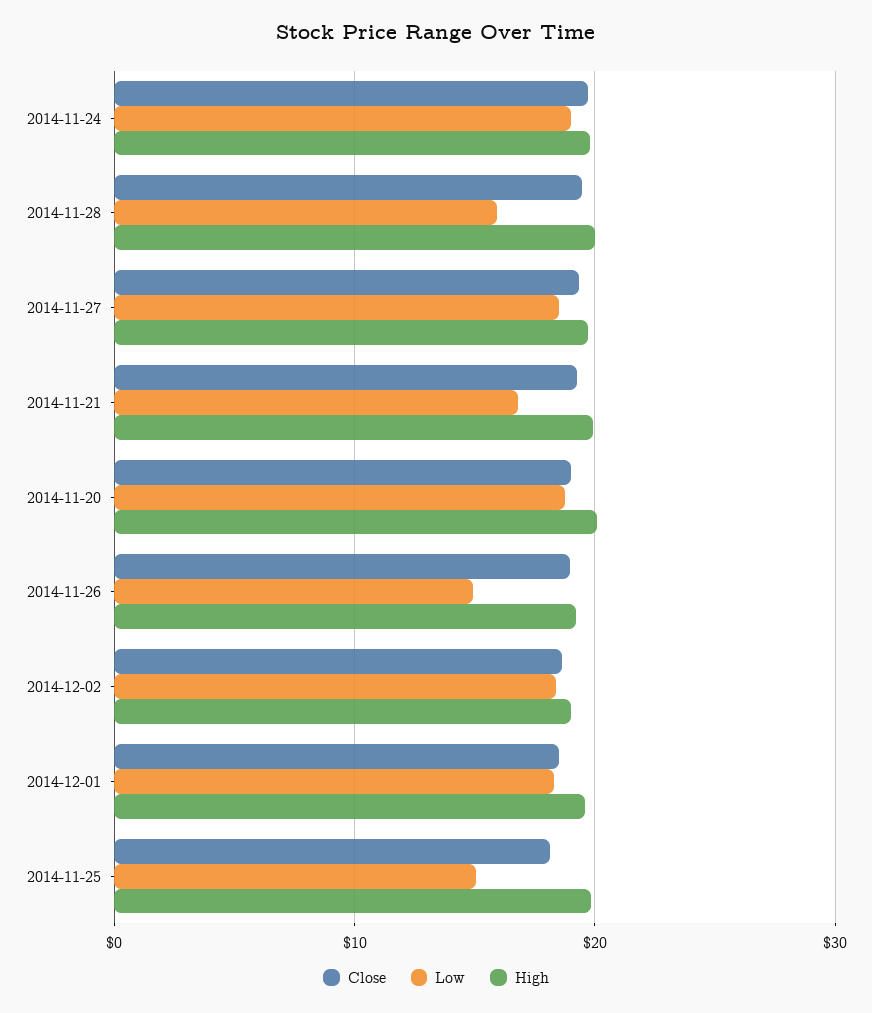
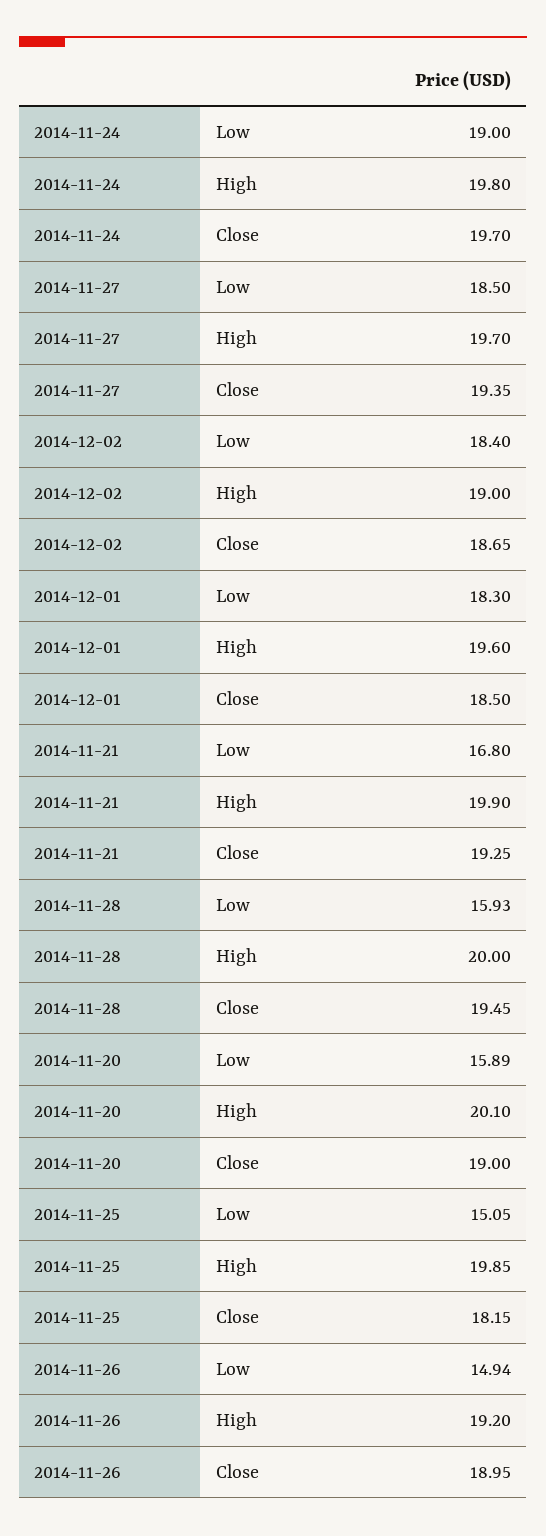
Low, 2014-11-20: 19 -> 15.89

